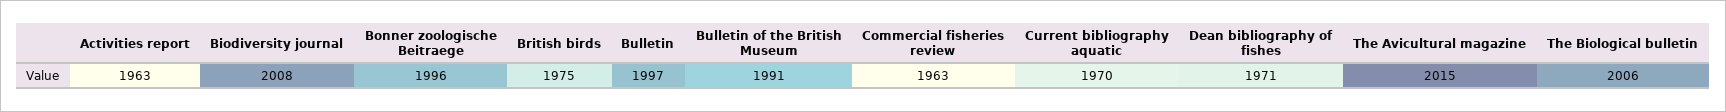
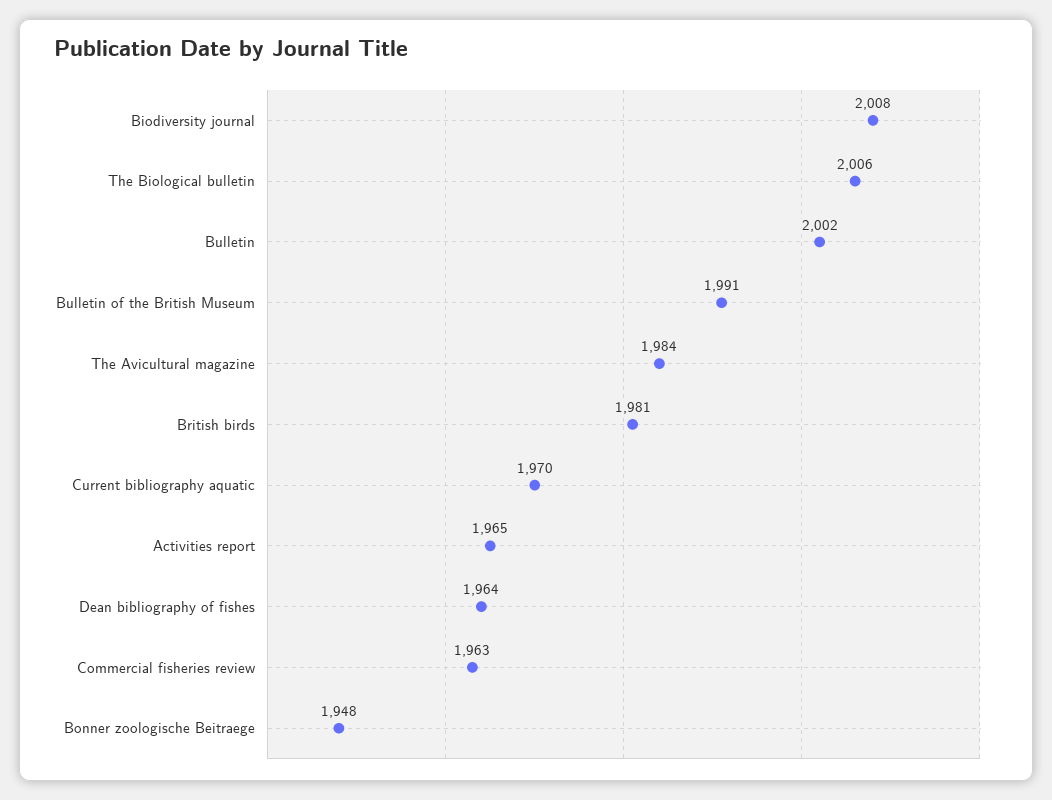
Activities report: 1963 -> 1965
Bonner zoologische Beitraege: 1996 -> 1948
British birds: 1975 -> 1981
Bulletin: 1997 -> 2002
Dean bibliography of fishes: 1971 -> 1964
The Avicultural magazine: 2015 -> 1984

